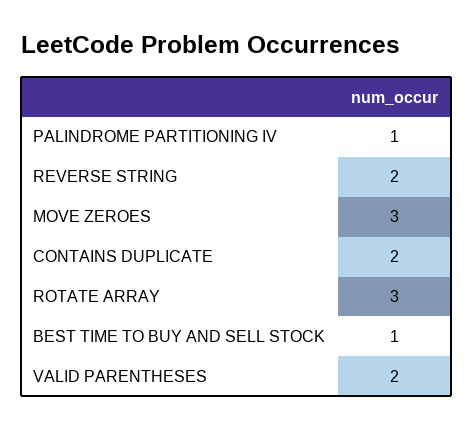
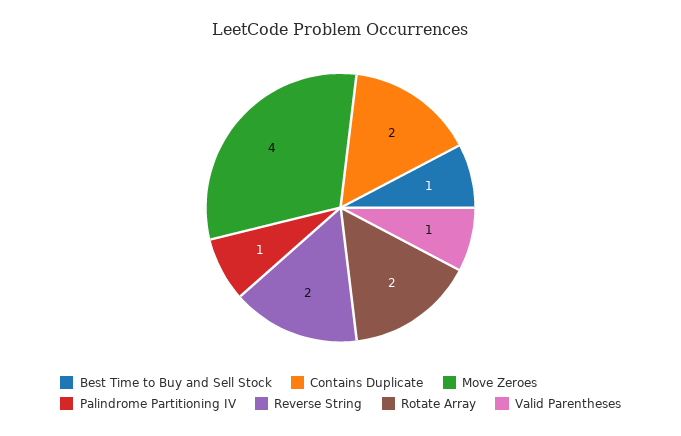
MOVE ZEROES: 3 -> 4
ROTATE ARRAY: 3 -> 2
VALID PARENTHESES: 2 -> 1

